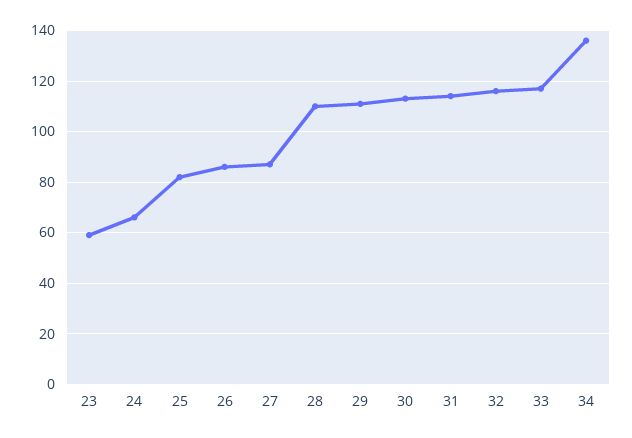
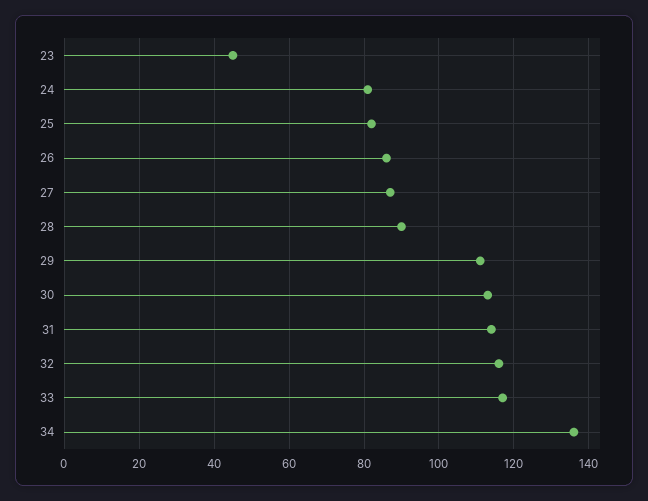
23: 60 -> 45
24: 65 -> 80
28: 110 -> 90

